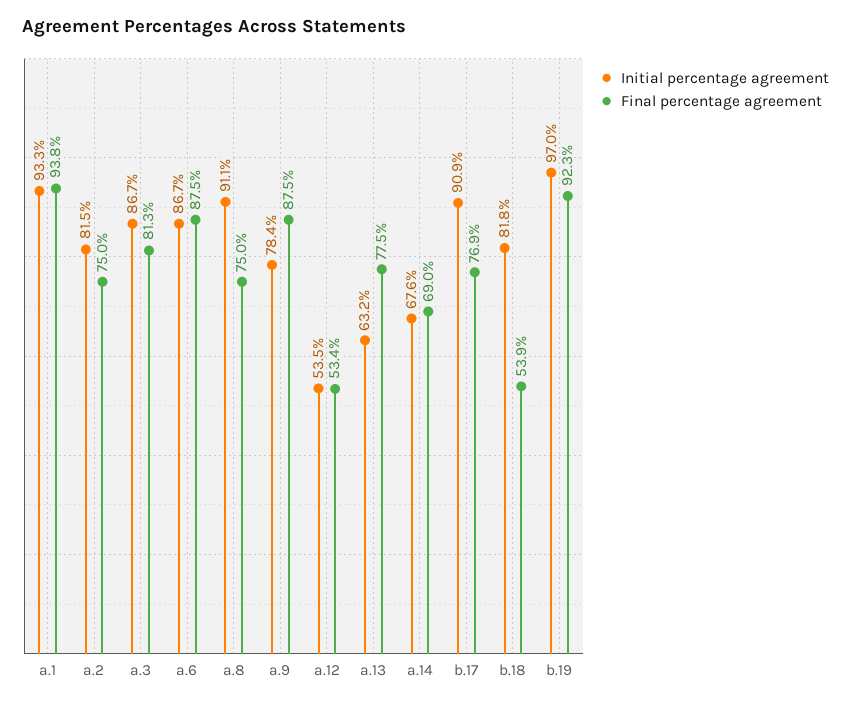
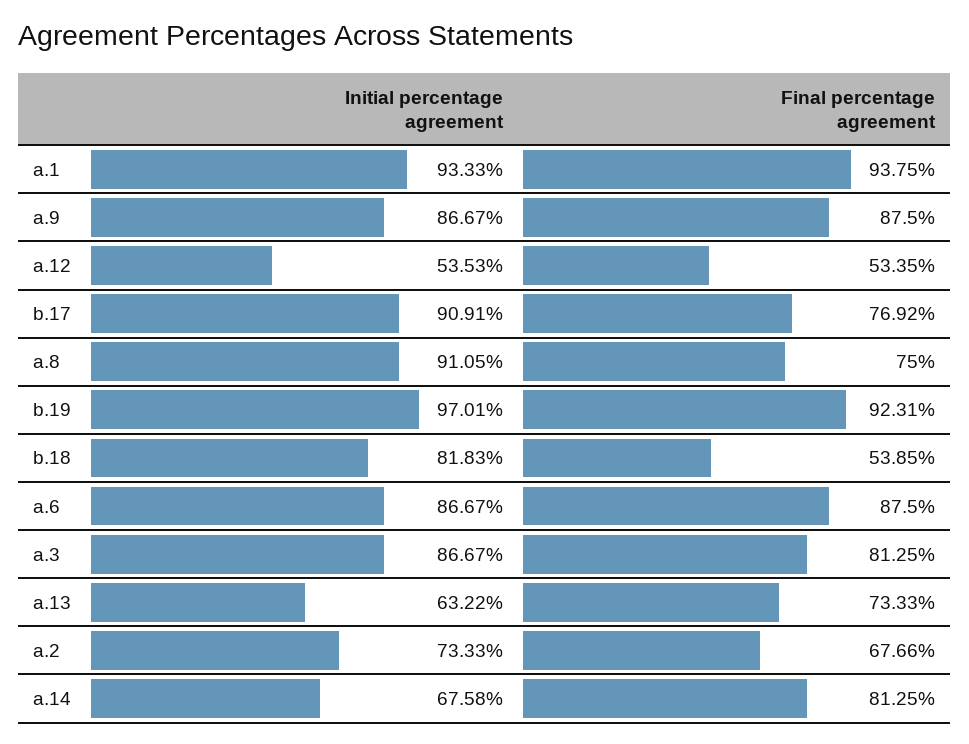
Initial percentage agreement, a.2: 81.5 -> 73.33
Final percentage agreement, a.2: 75 -> 67.66
Initial percentage agreement, a.9: 78.4 -> 86.67
Final percentage agreement, a.13: 77.5 -> 73.33
Final percentage agreement, a.14: 69 -> 81.25

